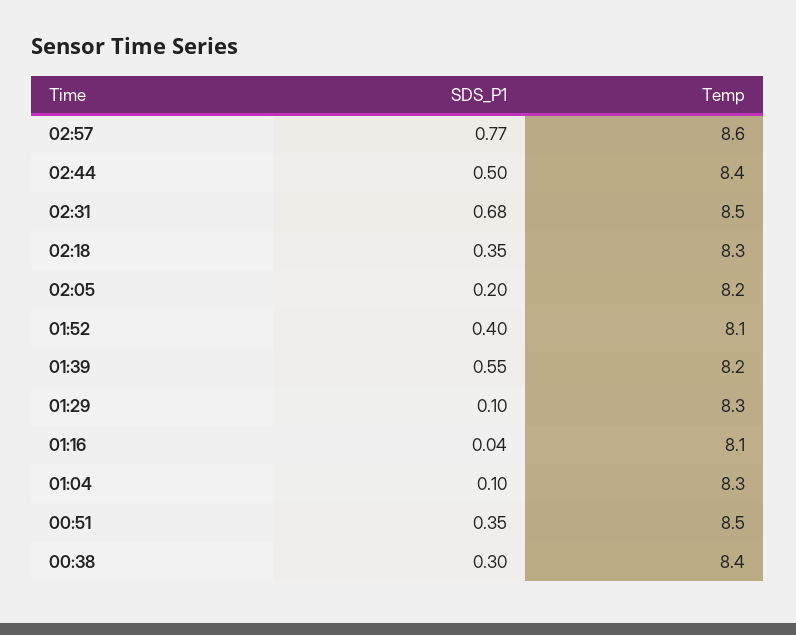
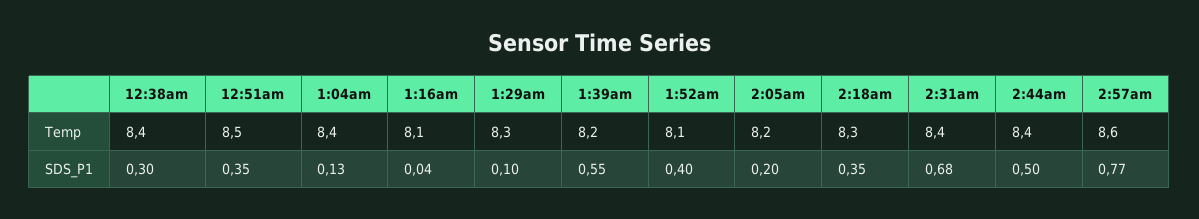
Temp, 02:31: 8.5 -> 8.4
SDS_P1, 01:04: 0.1 -> 0.13
Temp, 01:04: 8.3 -> 8.4

